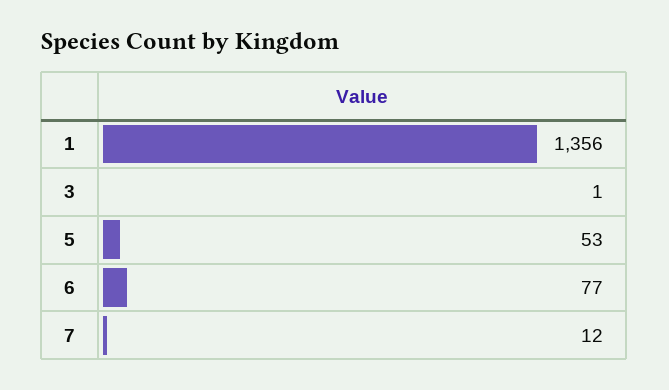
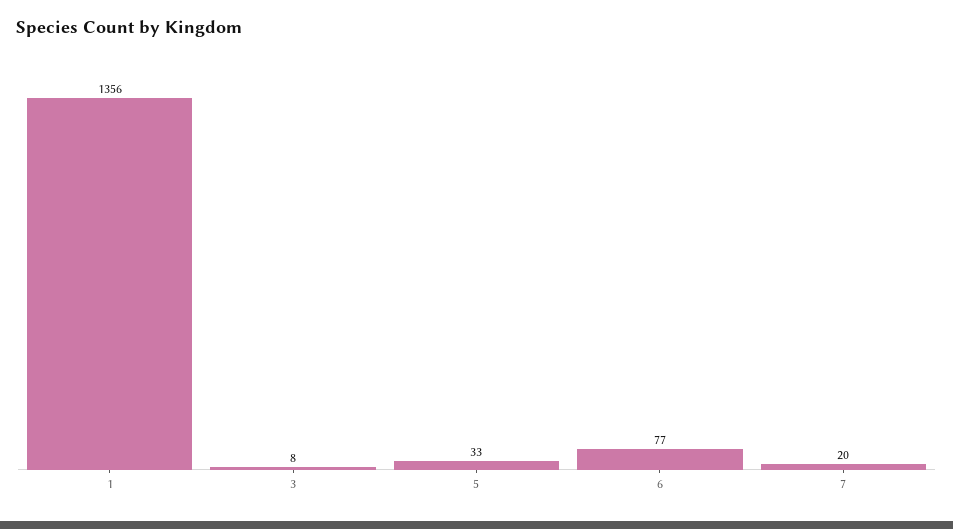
3: 1 -> 8
5: 53 -> 33
7: 12 -> 20

